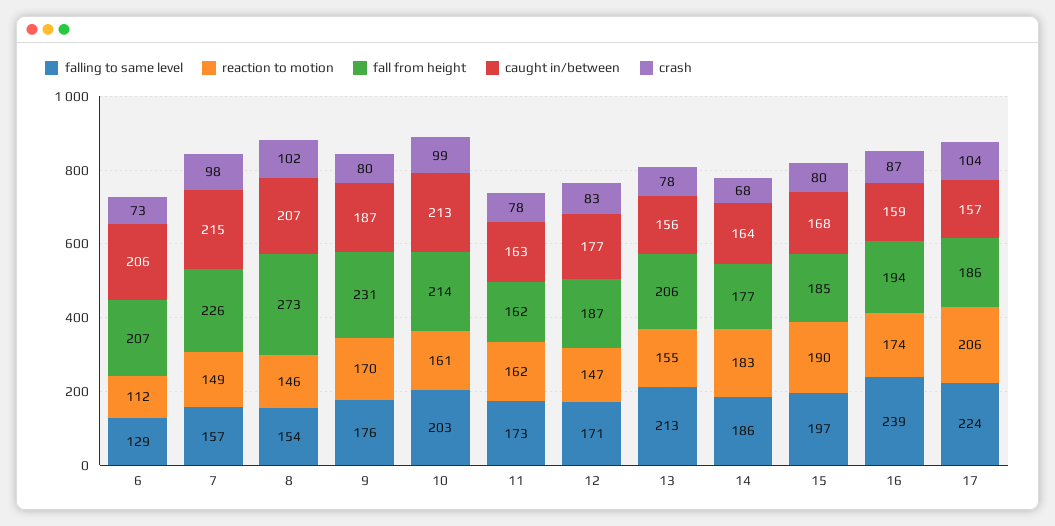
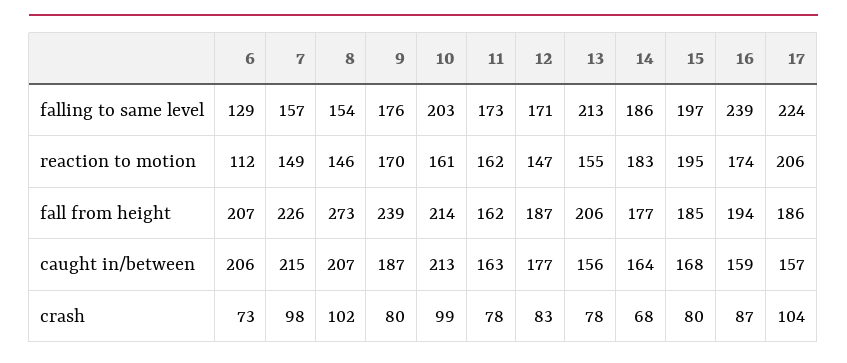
fall from height, 9: 231 -> 239
reaction to motion, 15: 190 -> 195

